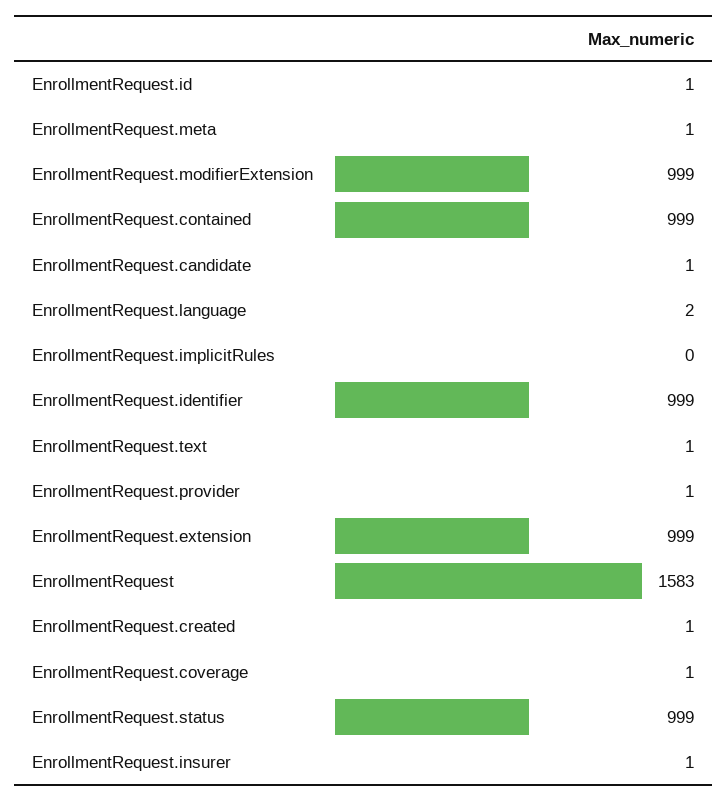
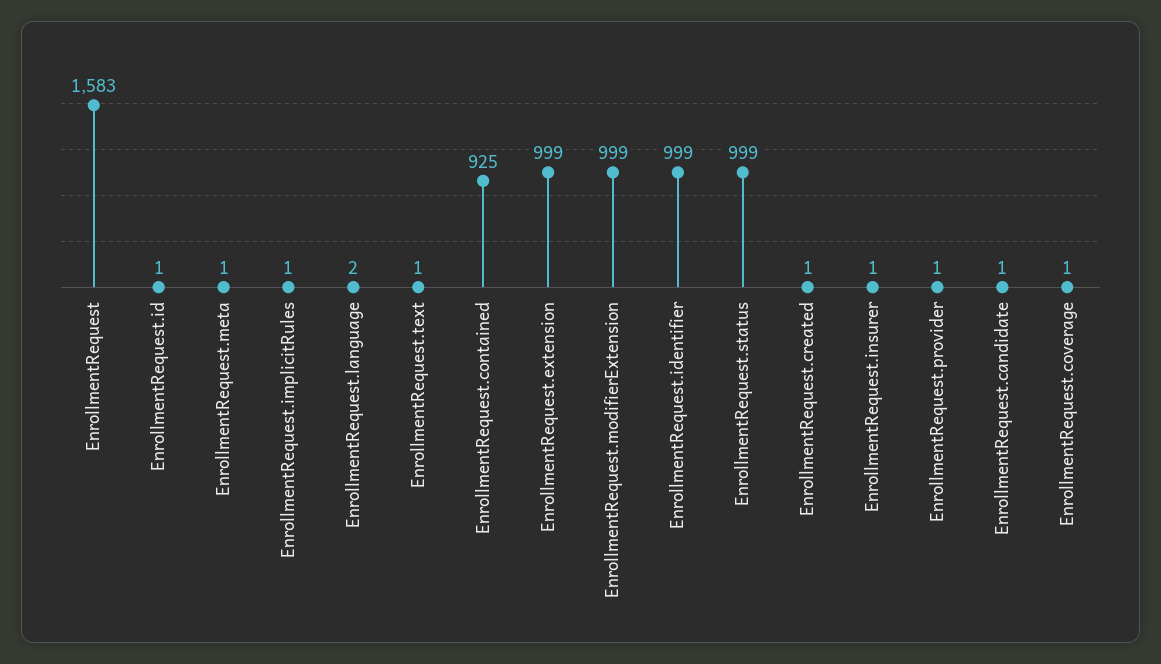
EnrollmentRequest.contained: 999 -> 925
EnrollmentRequest.implicitRules: 0 -> 1

